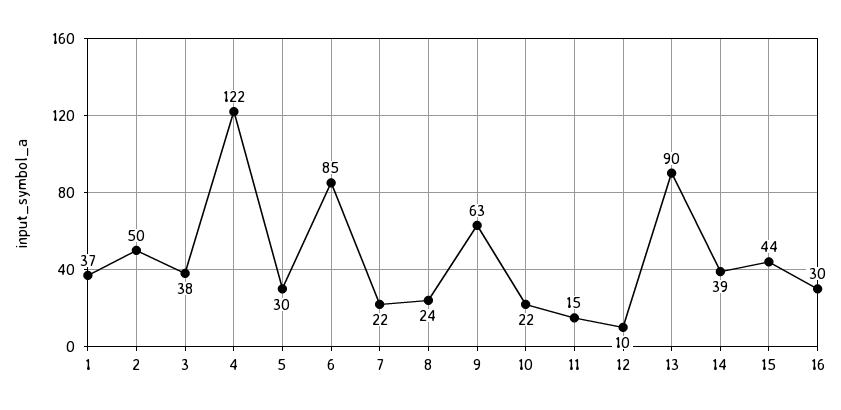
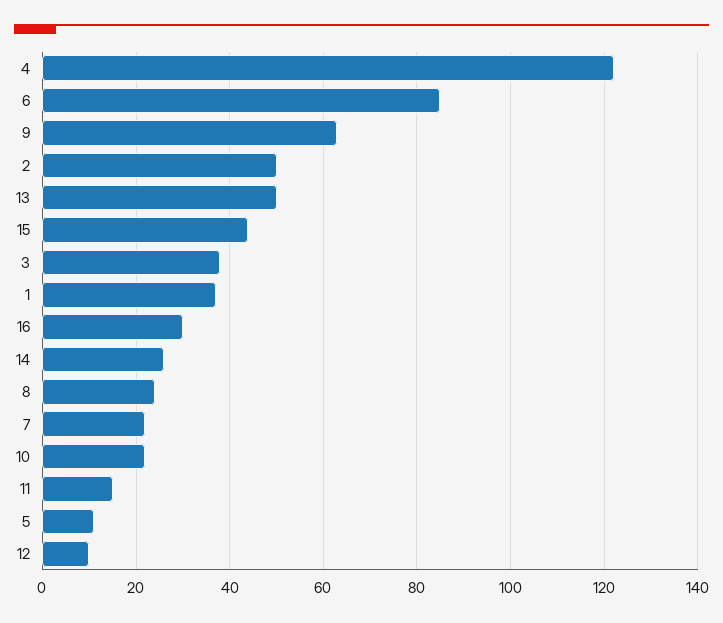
5: 30 -> 10
13: 90 -> 50
14: 39 -> 25

